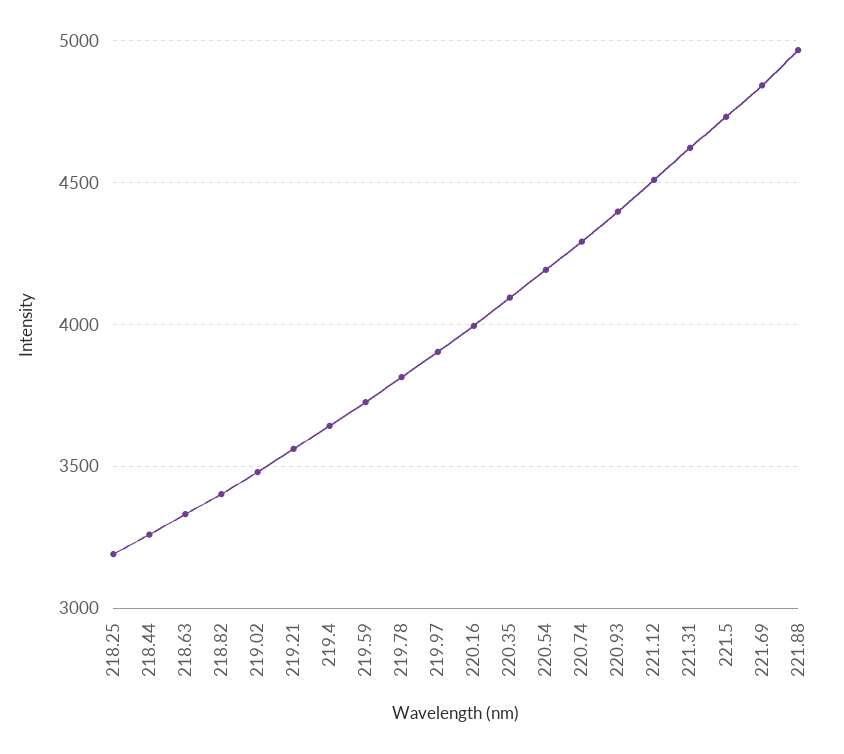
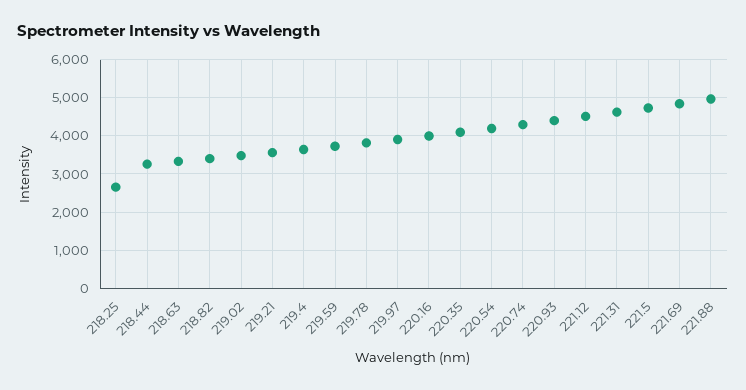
218.25: 3200 -> 2600

